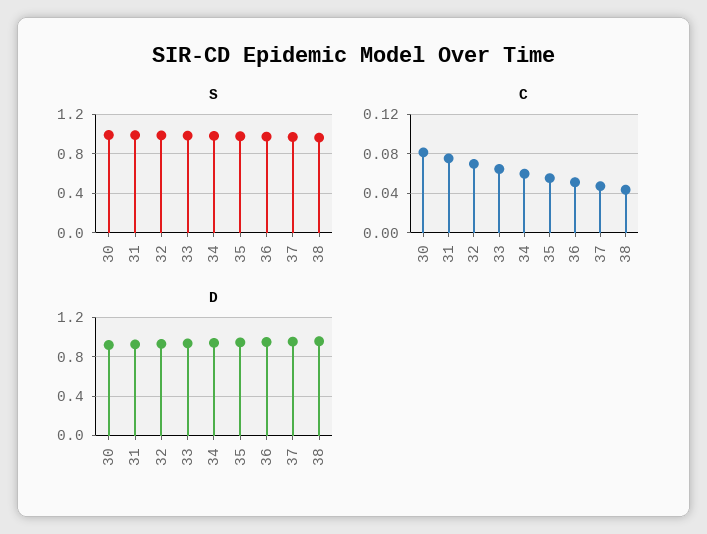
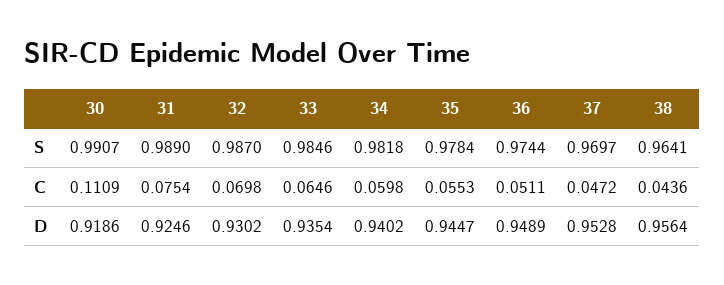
C, 30: 0.08 -> 0.1109

